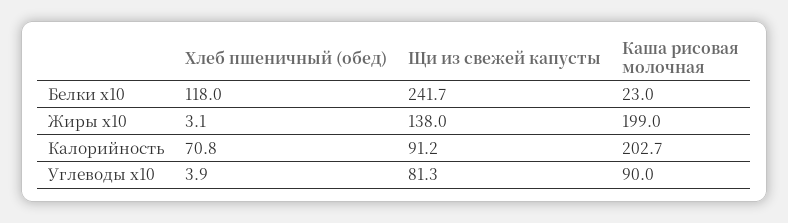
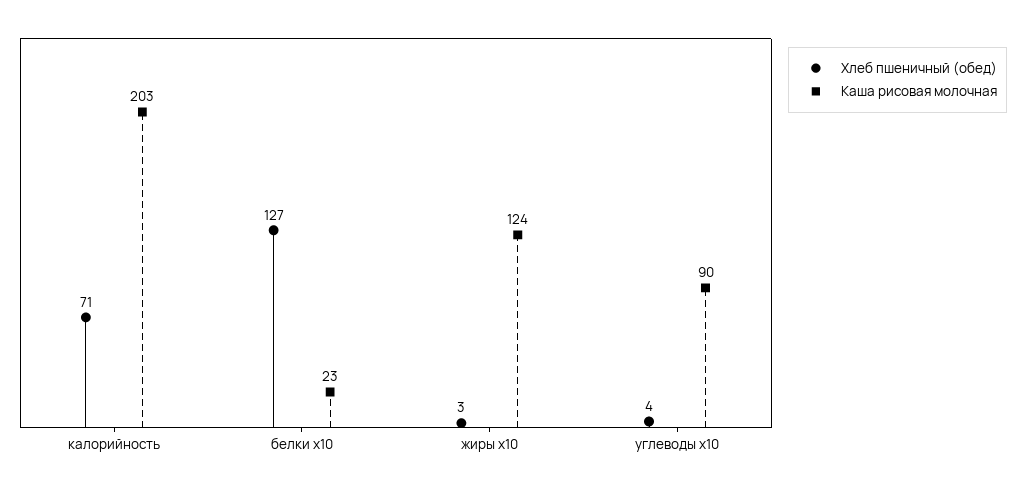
Хлеб пшеничный (обед), Белки x10: 118 -> 127
Щи из свежей капусты, Белки x10: 241.7 -> none
Щи из свежей капусты, Жиры x10: 138 -> none
Каша рисовая молочная, Жиры x10: 199 -> 124
Щи из свежей капусты, Калорийность: 91.2 -> none
Щи из свежей капусты, Углеводы x10: 81.3 -> none

